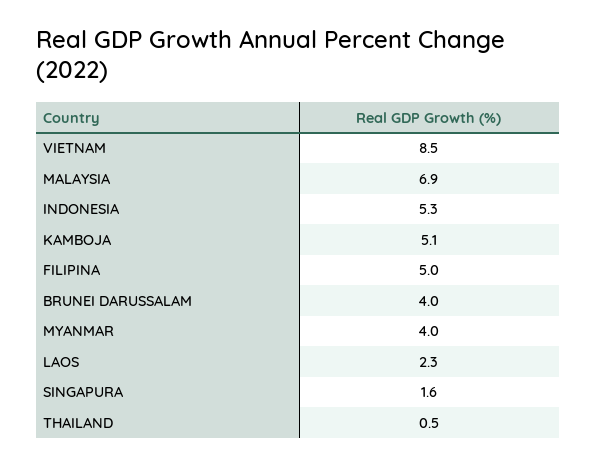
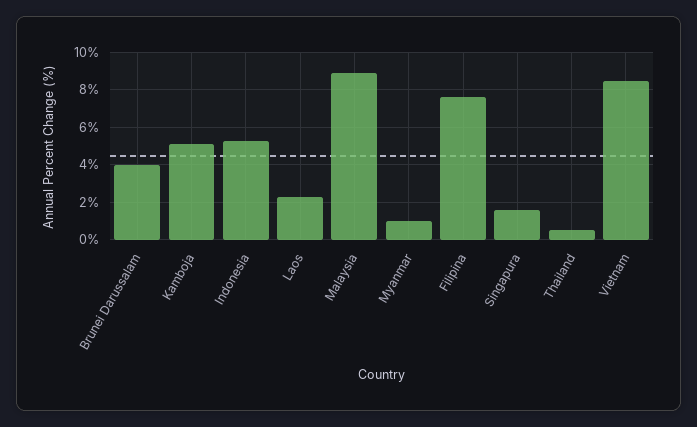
MALAYSIA: 6.9 -> 9
FILIPINA: 5 -> 7.5
MYANMAR: 4 -> 1

